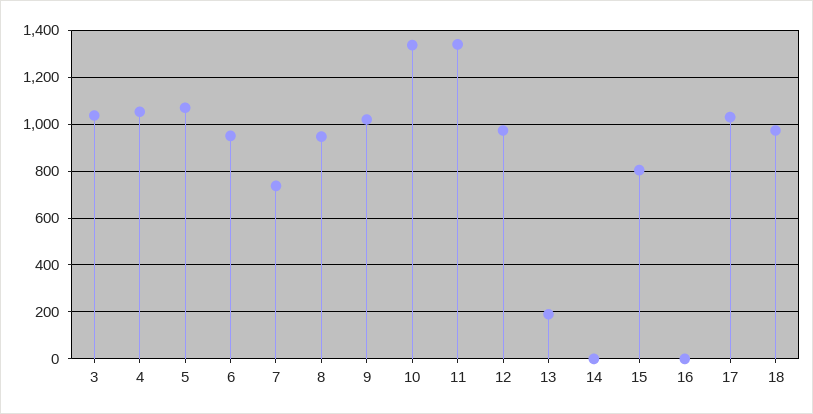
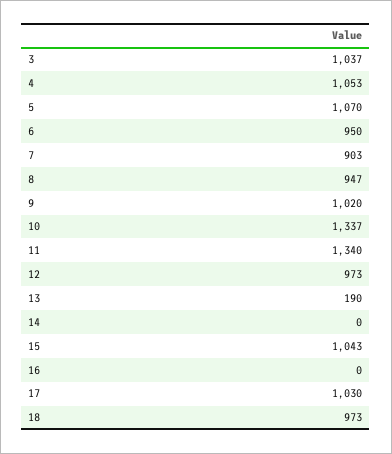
7: 750 -> 903
15: 800 -> 1043

